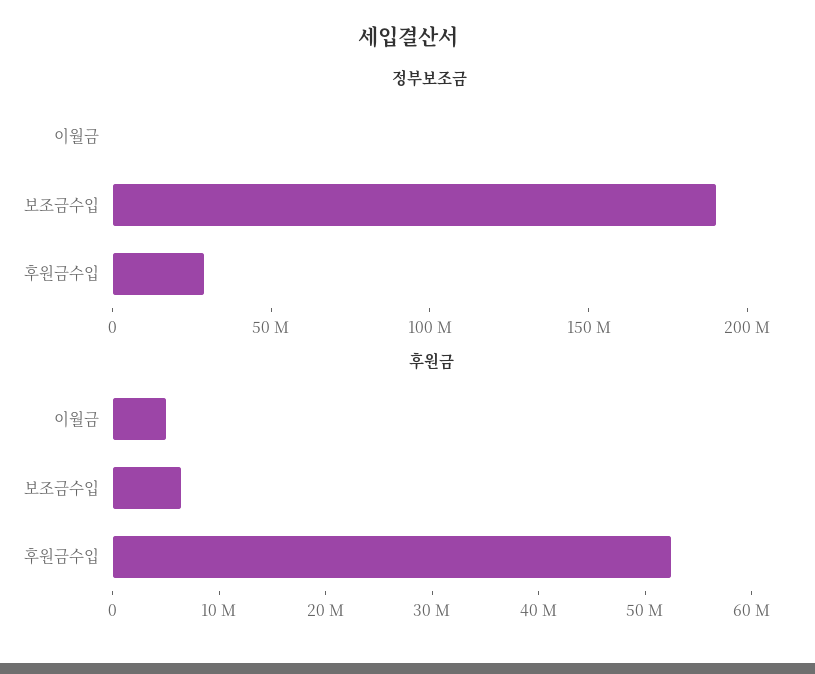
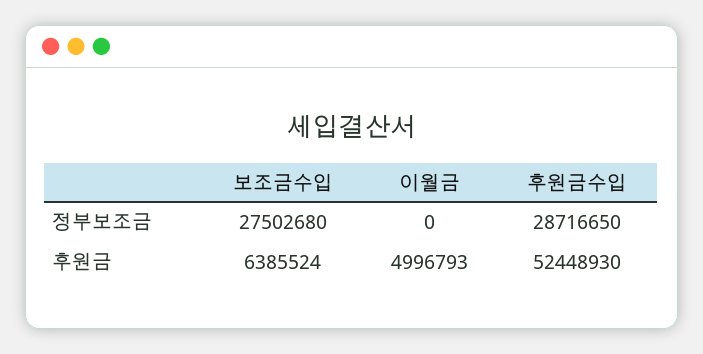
정부보조금, 보조금수입: 190000000 -> 27502680

